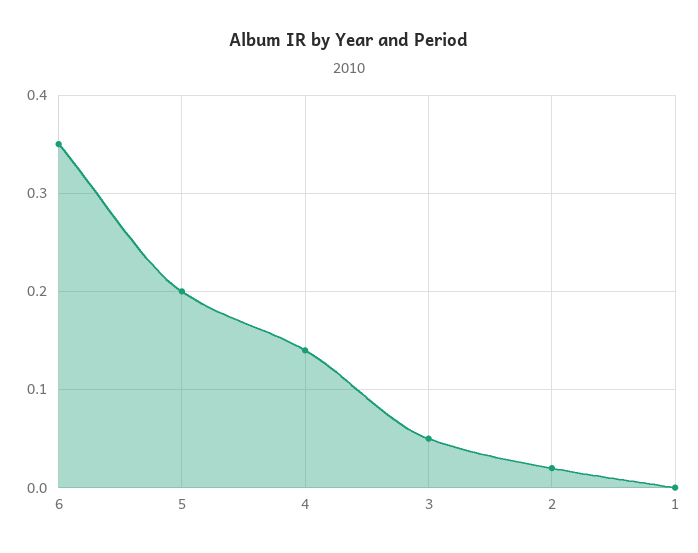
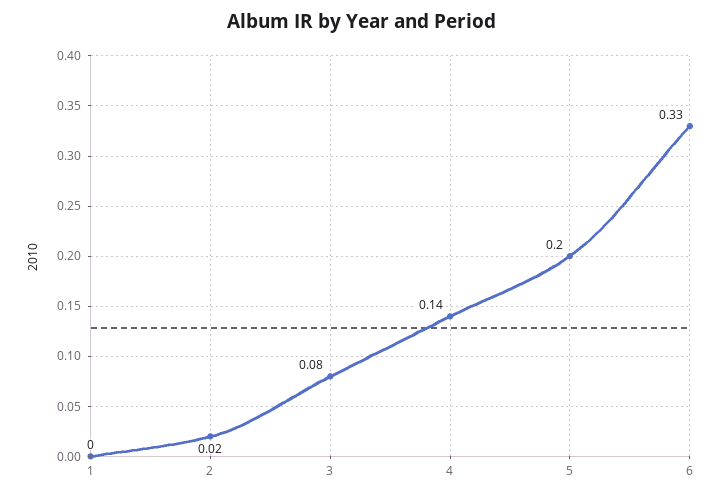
6: 0.35 -> 0.33
3: 0.05 -> 0.08

